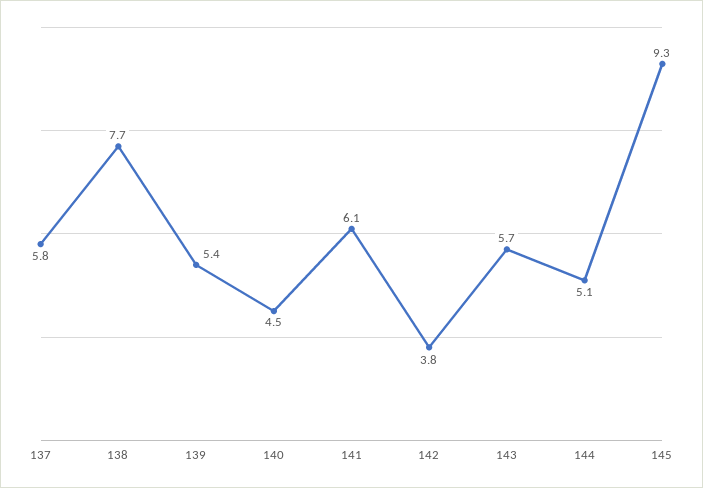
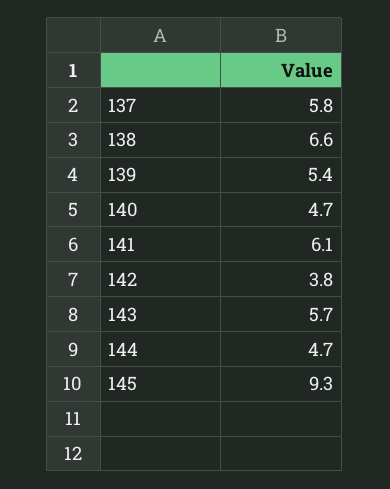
138: 7.7 -> 6.6
140: 4.5 -> 4.7
144: 5.1 -> 4.7

